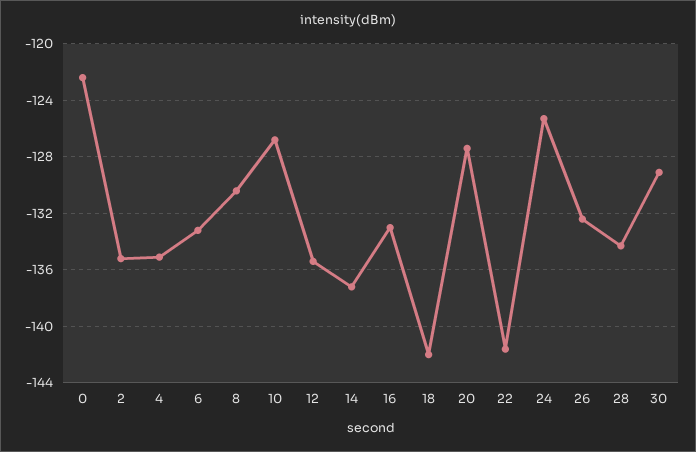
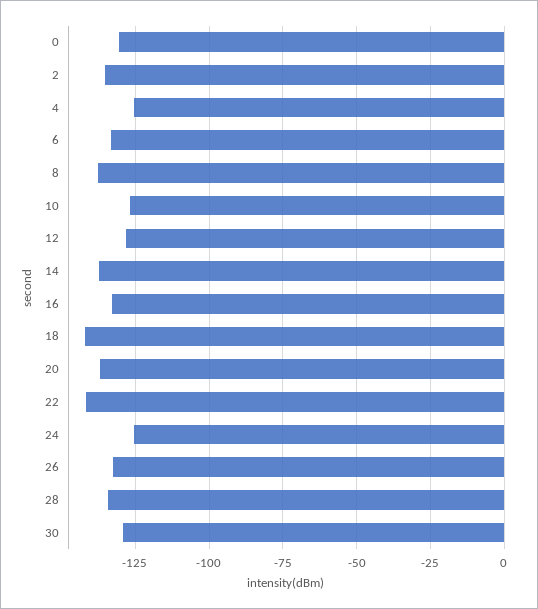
0: -122.5 -> -130
4: -135 -> -125
8: -130.5 -> -137.5
12: -135.5 -> -127.5
20: -127.5 -> -137.5

